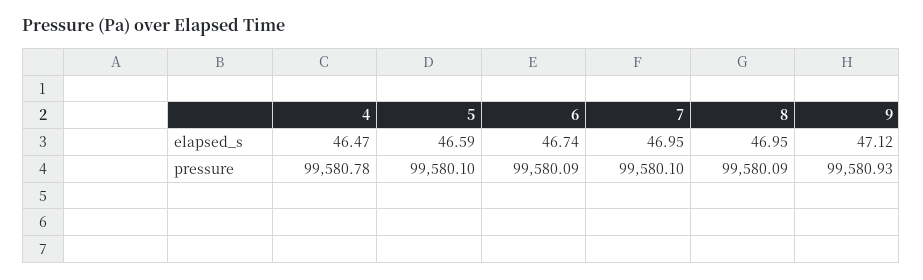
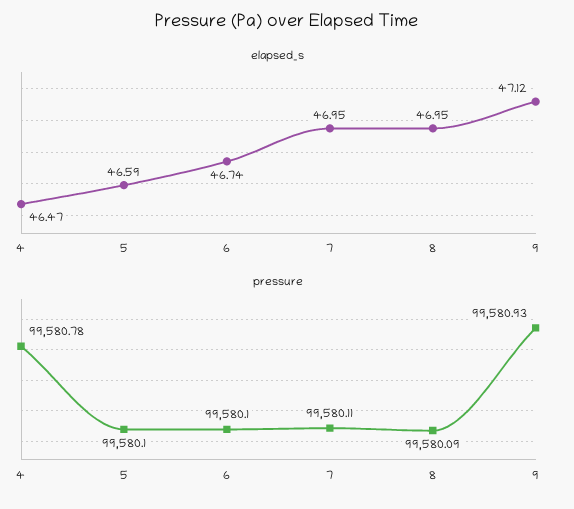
pressure, 6: 99580.09 -> 99580.1
pressure, 7: 99580.1 -> 99580.11

